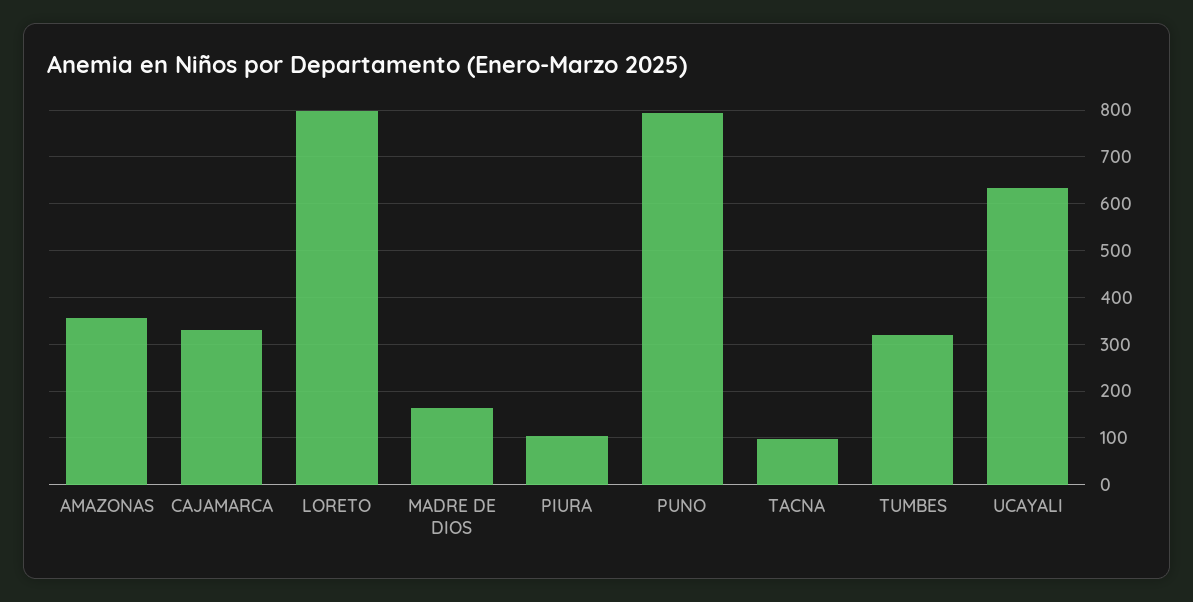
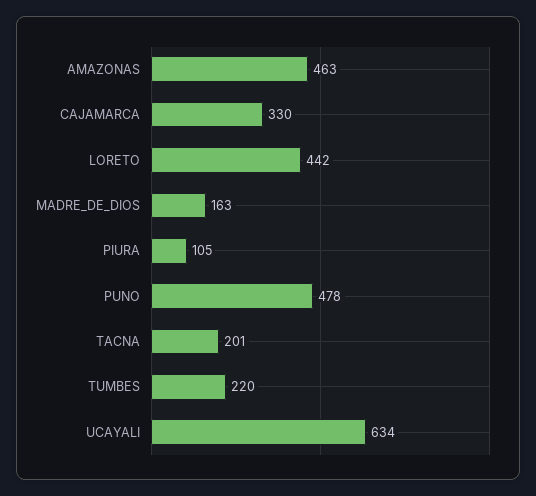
AMAZONAS: 360 -> 463
LORETO: 800 -> 442
PUNO: 800 -> 478
TACNA: 100 -> 201
TUMBES: 320 -> 220

